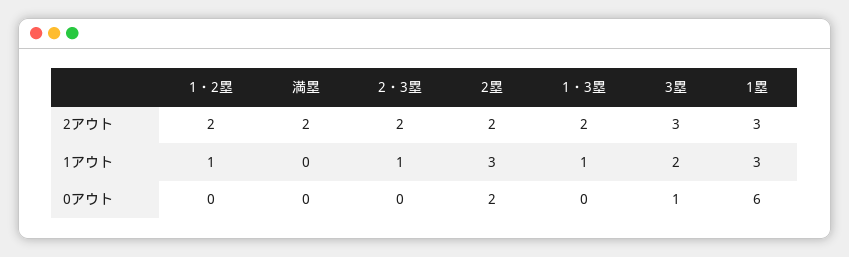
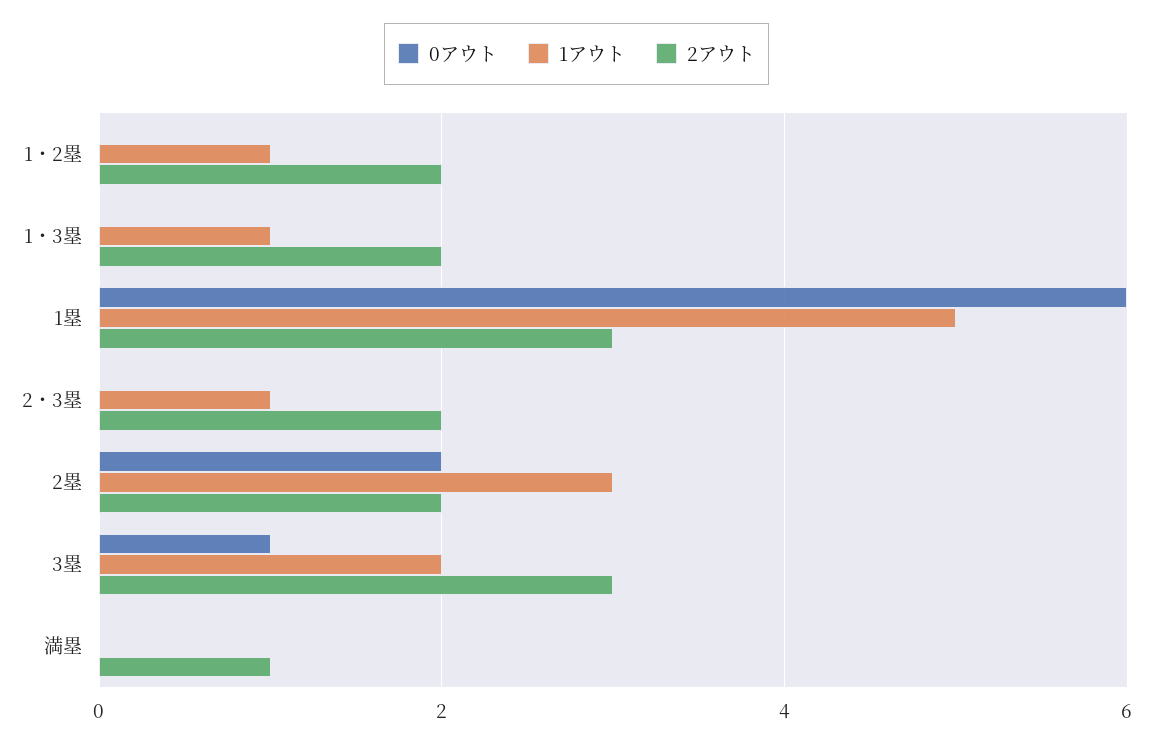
2アウト, 満塁: 2 -> 1
1アウト, 1塁: 3 -> 5

